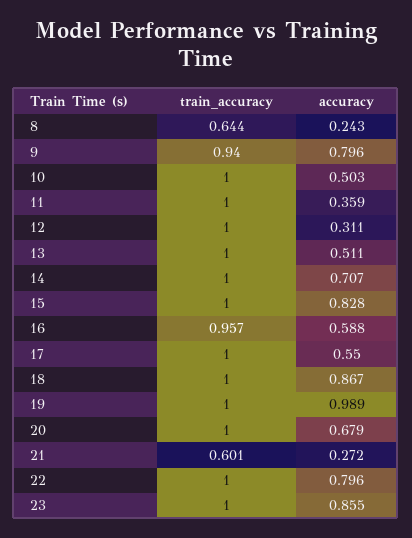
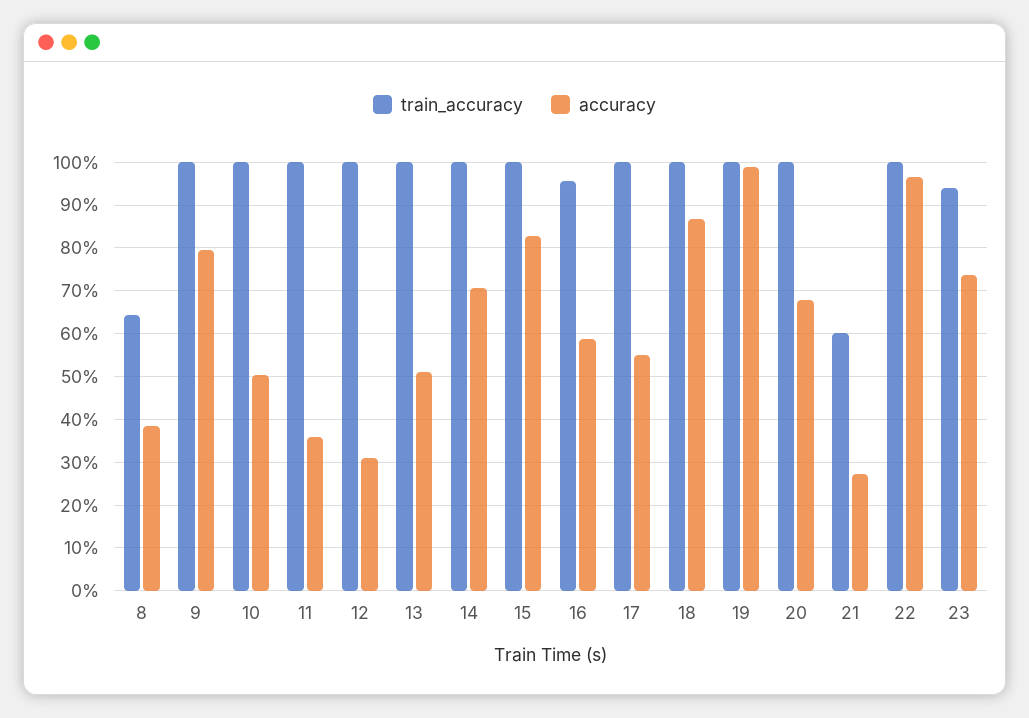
accuracy, 8: 0.243 -> 0.38
train_accuracy, 9: 0.94 -> 1
accuracy, 22: 0.796 -> 0.96
train_accuracy, 23: 1 -> 0.94
accuracy, 23: 0.855 -> 0.74

